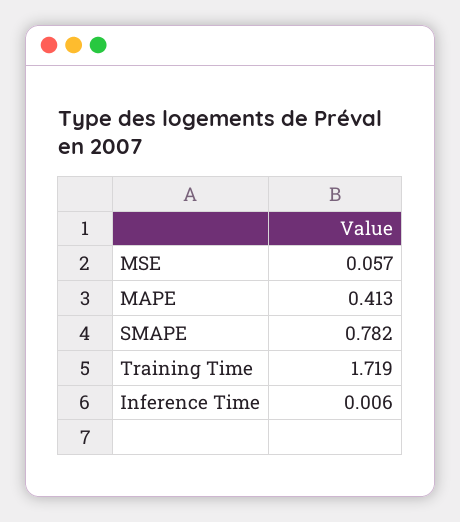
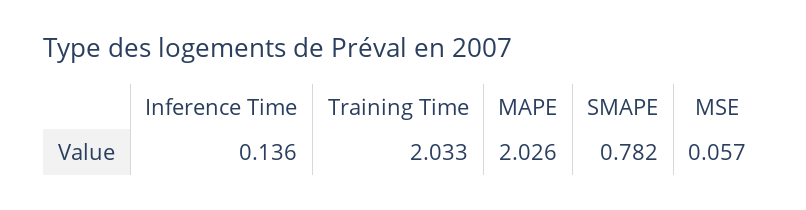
MAPE: 0.413 -> 2.026
Training Time: 1.719 -> 2.033
Inference Time: 0.006 -> 0.136

